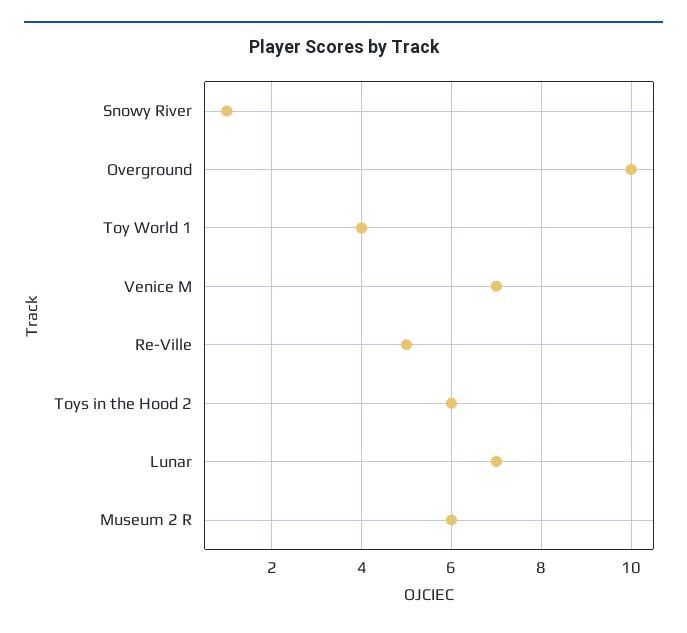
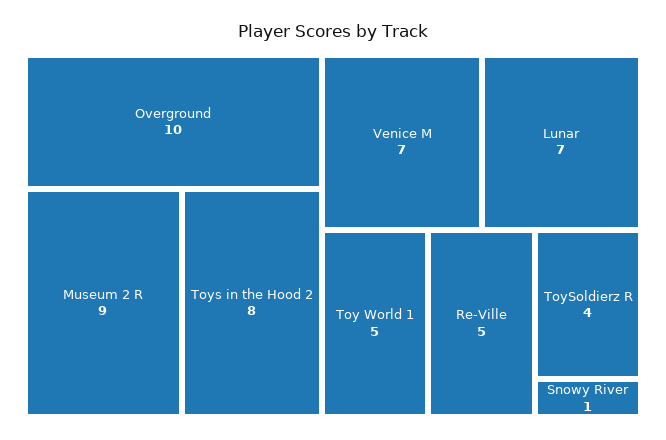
Toy World 1: 4 -> 5
Toys in the Hood 2: 6 -> 8
Museum 2 R: 6 -> 9
ToySoldierz R: none -> 4

